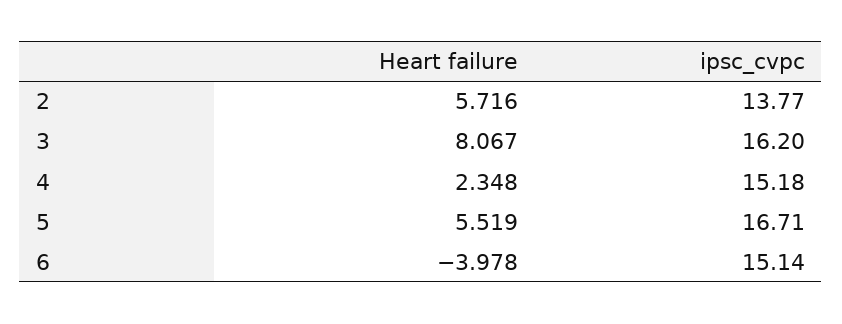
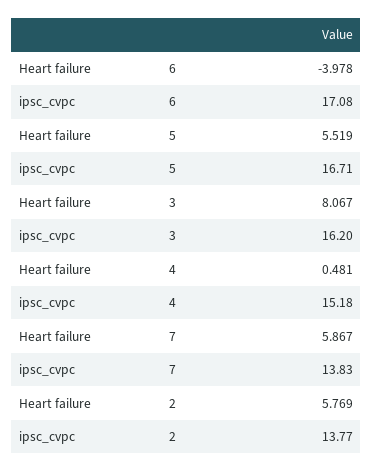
Heart failure, 2: 5.716 -> 5.769
Heart failure, 4: 2.348 -> 0.481
ipsc_cvpc, 6: 15.14 -> 17.08
Heart failure, 7: none -> 5.867
ipsc_cvpc, 7: none -> 13.83

